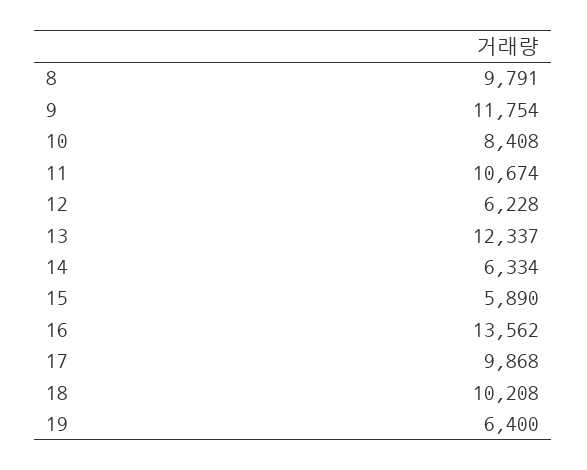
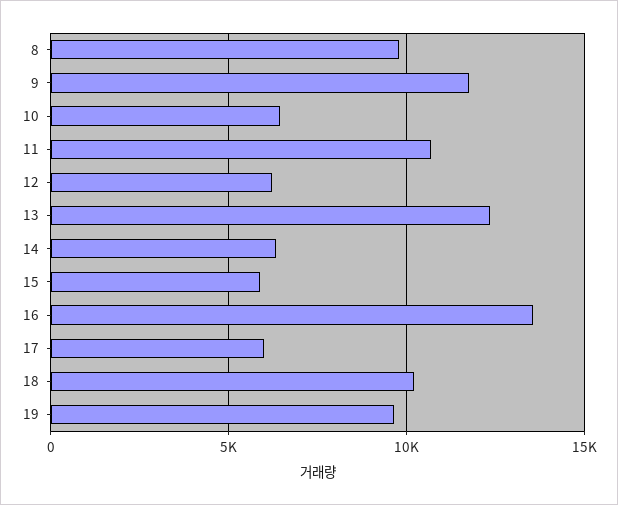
10: 8408 -> 6500
17: 9868 -> 6000
19: 6400 -> 9500

